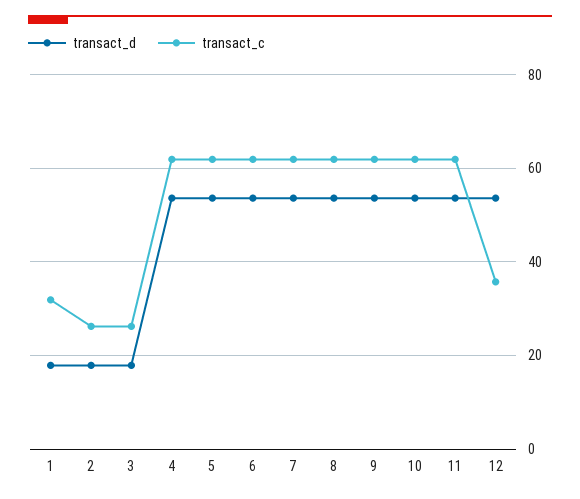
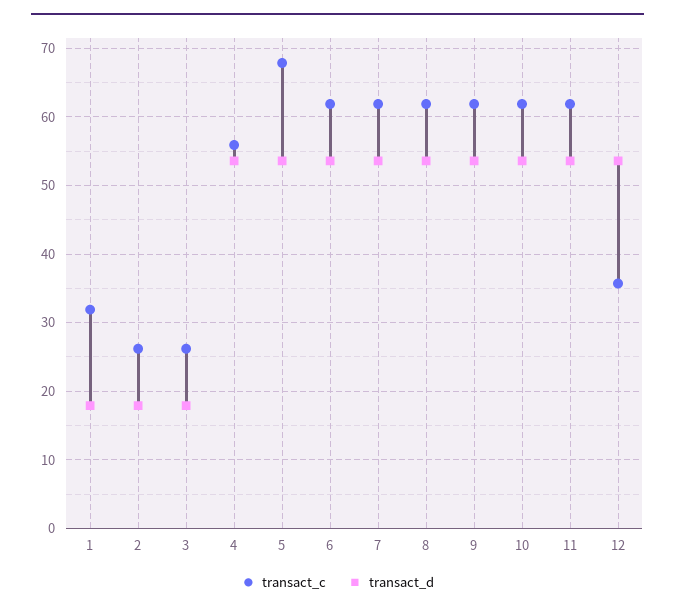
transact_c, 4: 62 -> 56
transact_c, 5: 62 -> 68

